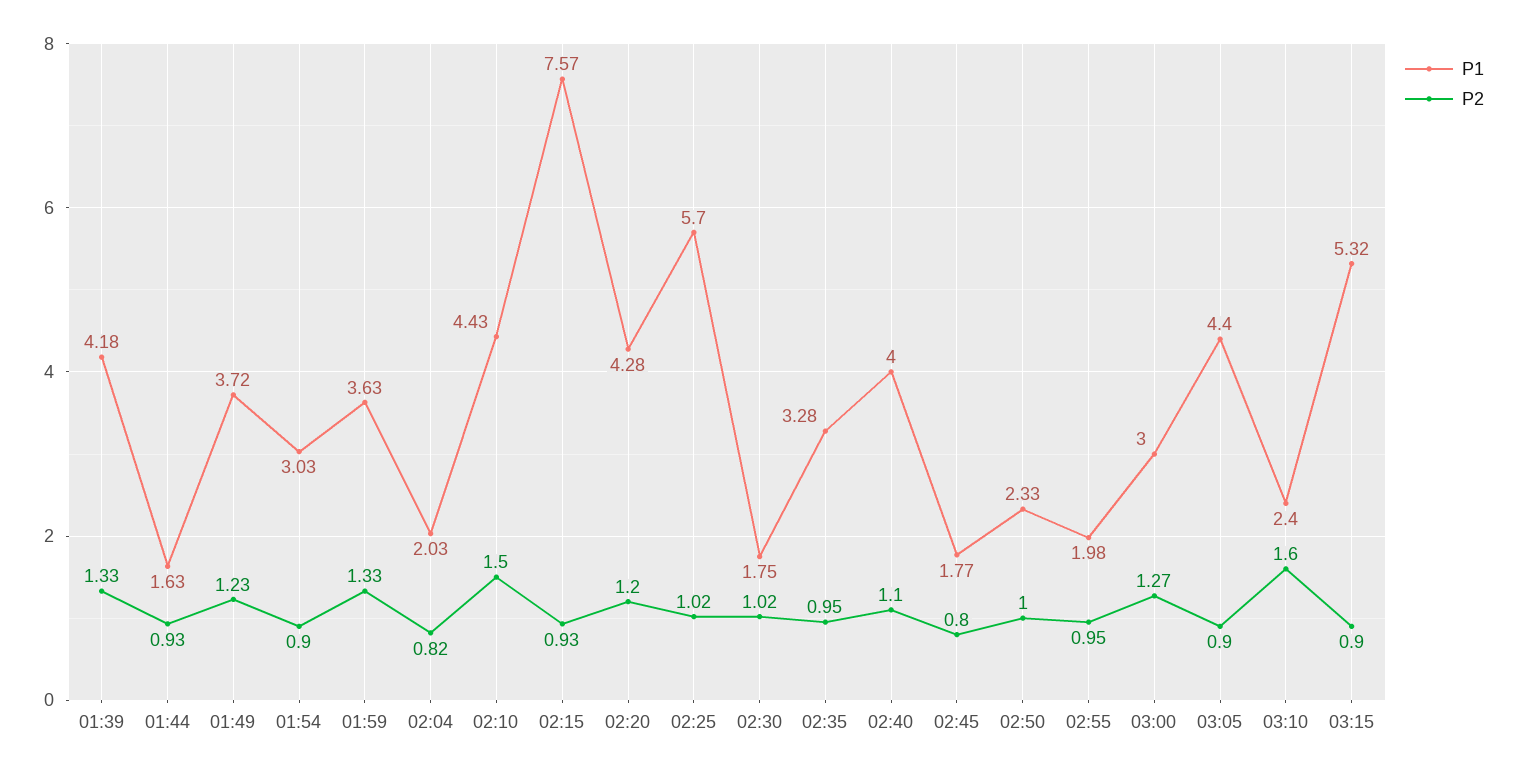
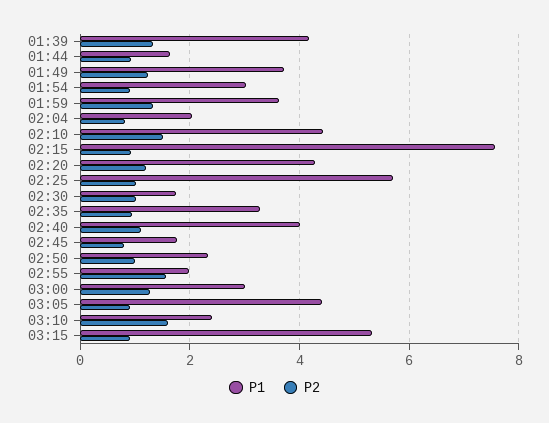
P2, 02:55: 0.95 -> 1.6

